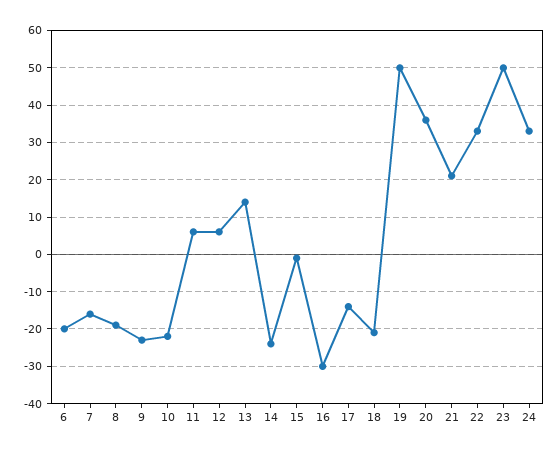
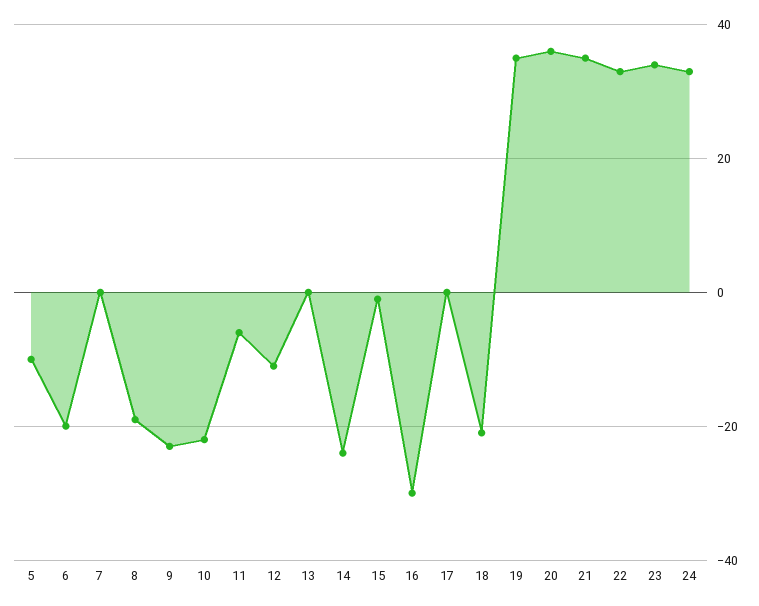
7: -15 -> 0
11: 5 -> -5
12: 5 -> -10
13: 15 -> 0
17: -15 -> 0
19: 50 -> 35
21: 20 -> 35
23: 50 -> 35
5: none -> -10

